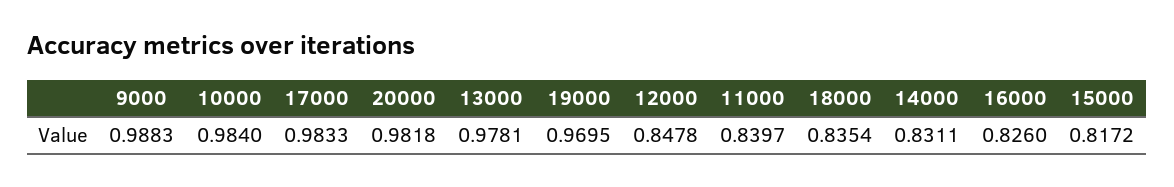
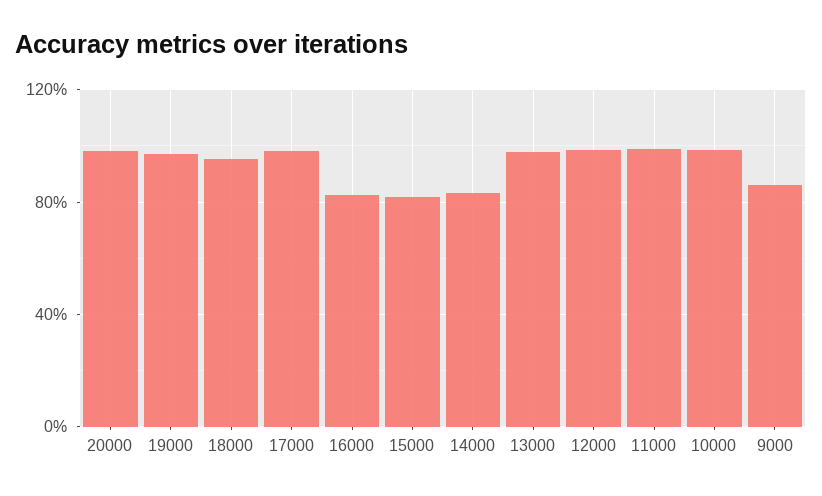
9000: 0.9883 -> 0.85
12000: 0.8478 -> 1
11000: 0.8397 -> 1
18000: 0.8354 -> 0.95

